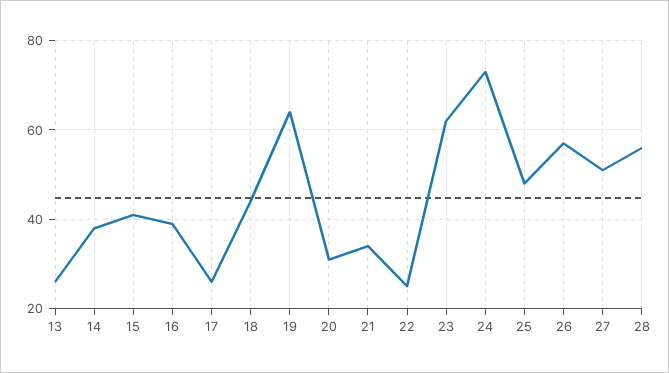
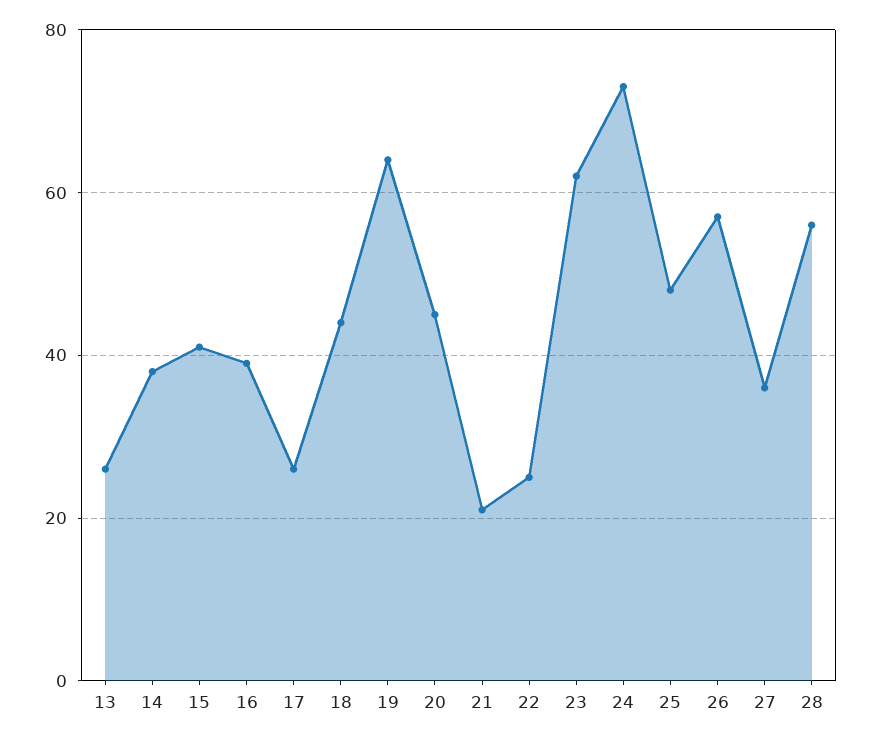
20: 30 -> 45
21: 35 -> 20
27: 50 -> 35

